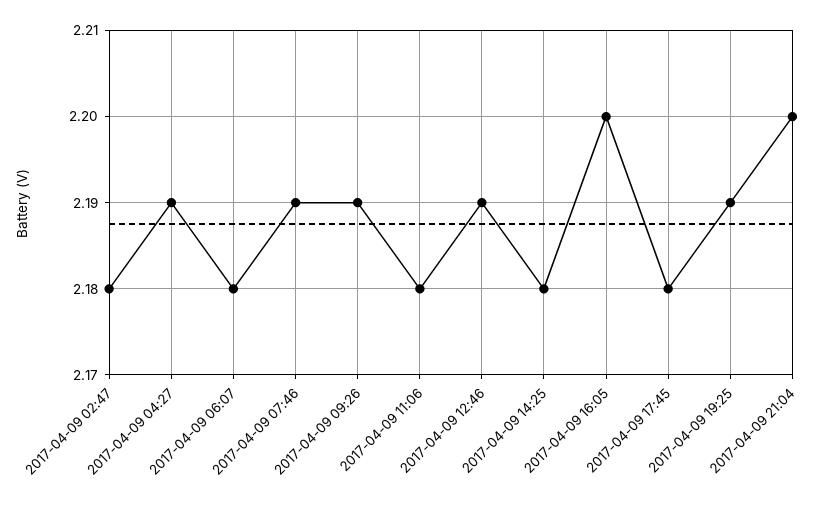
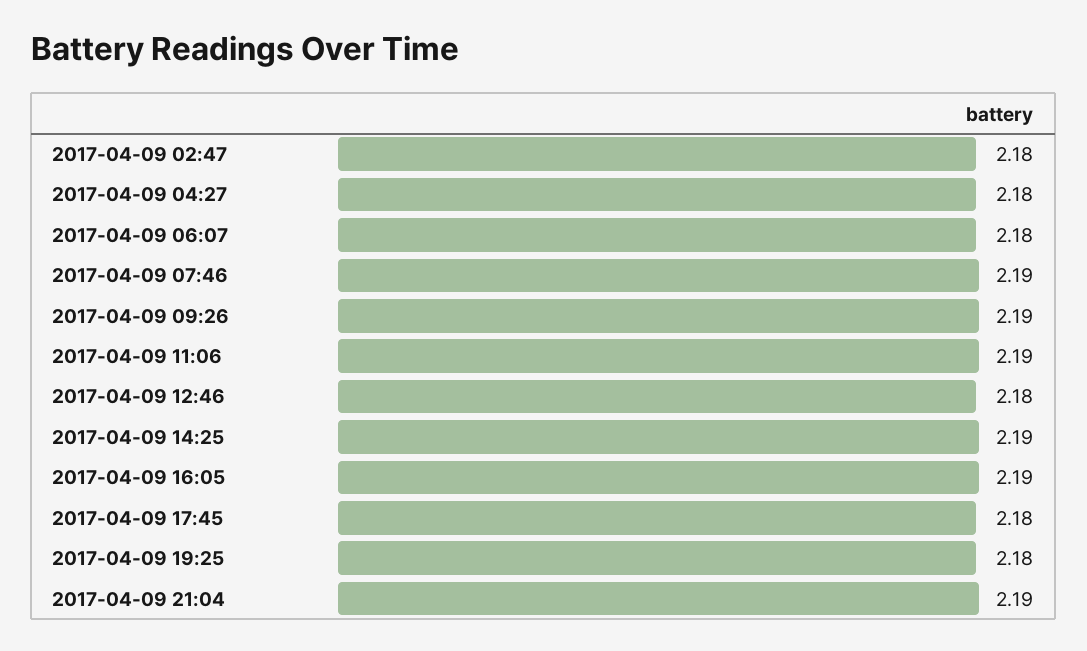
2017-04-09 04:27: 2.19 -> 2.18
2017-04-09 11:06: 2.18 -> 2.19
2017-04-09 12:46: 2.19 -> 2.18
2017-04-09 14:25: 2.18 -> 2.19
2017-04-09 16:05: 2.2 -> 2.19
2017-04-09 19:25: 2.19 -> 2.18
2017-04-09 21:04: 2.2 -> 2.19

